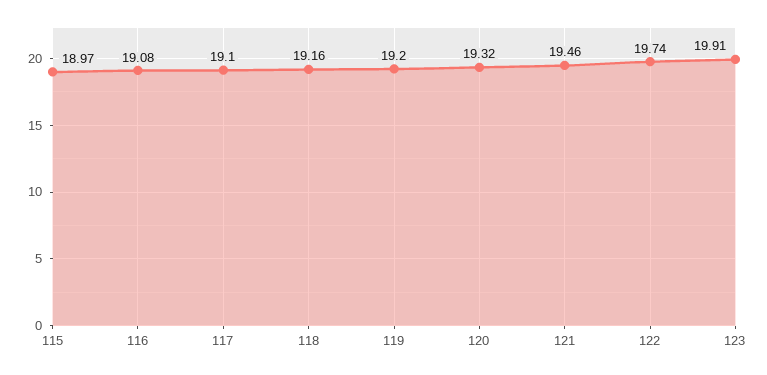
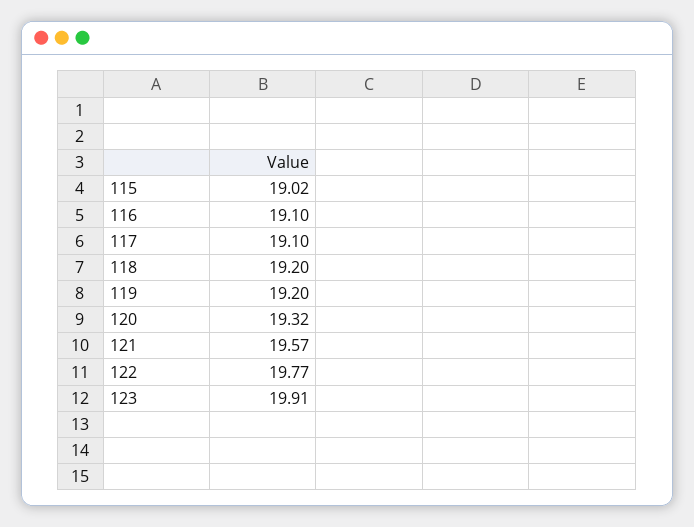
115: 18.97 -> 19.02
116: 19.08 -> 19.1
118: 19.16 -> 19.2
121: 19.46 -> 19.57
122: 19.74 -> 19.77

